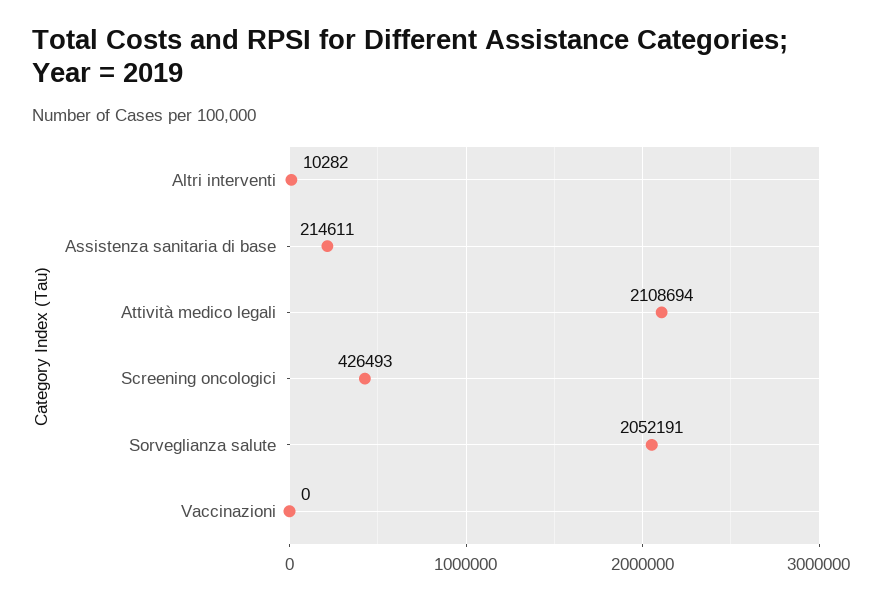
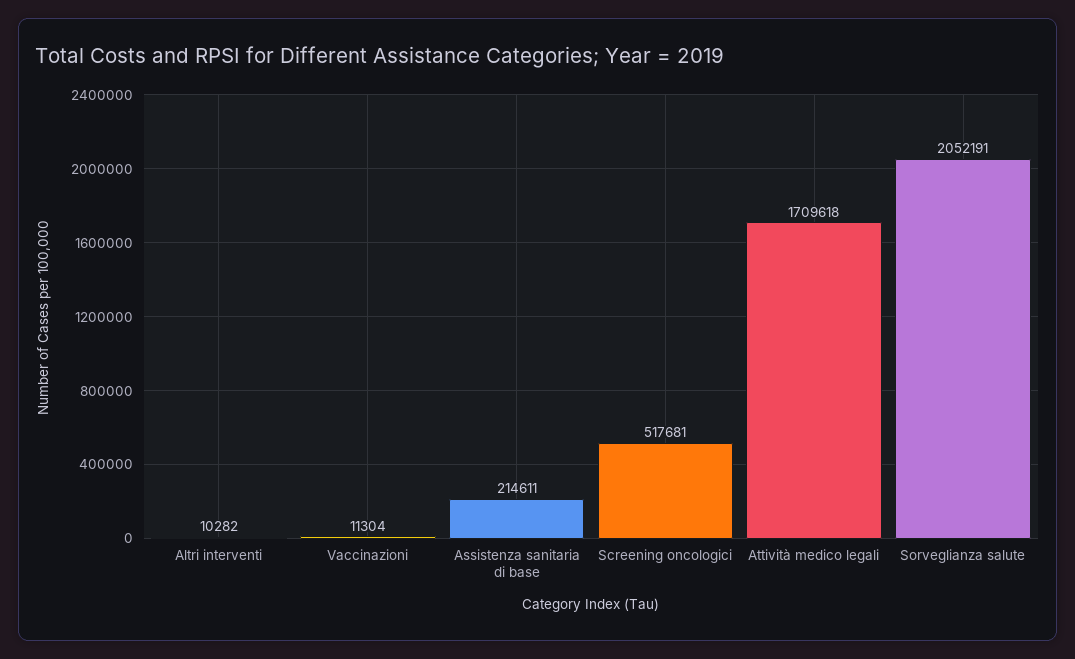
Attività medico legali: 2108694 -> 1709618
Screening oncologici: 426493 -> 517681
Vaccinazioni: 0 -> 11304

